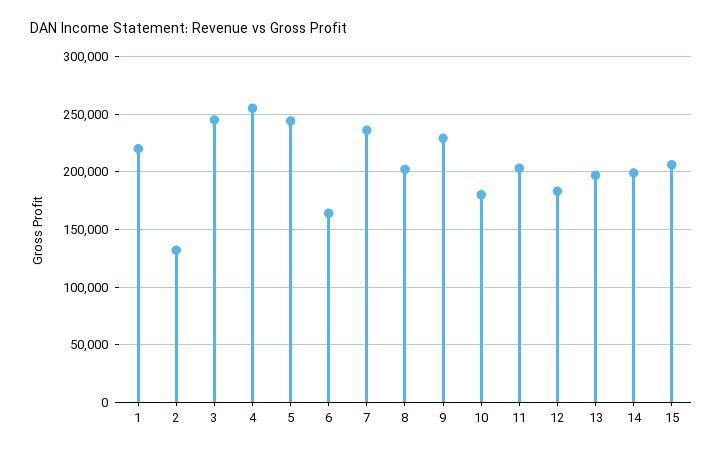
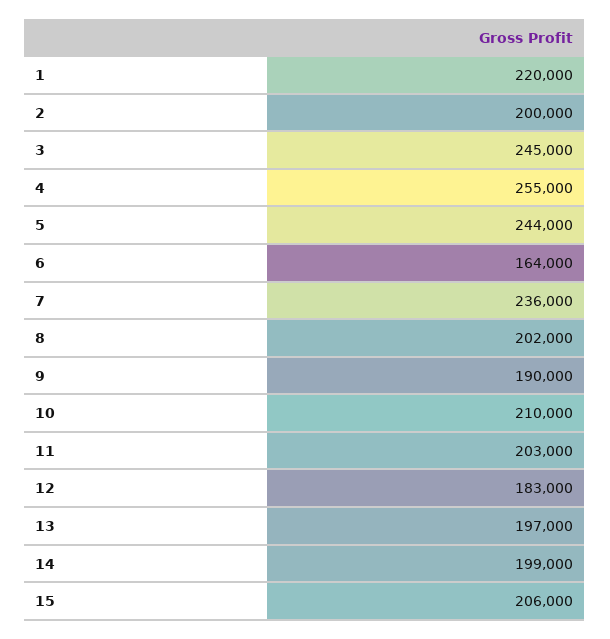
2: 130000 -> 200000
9: 230000 -> 190000
10: 180000 -> 210000

